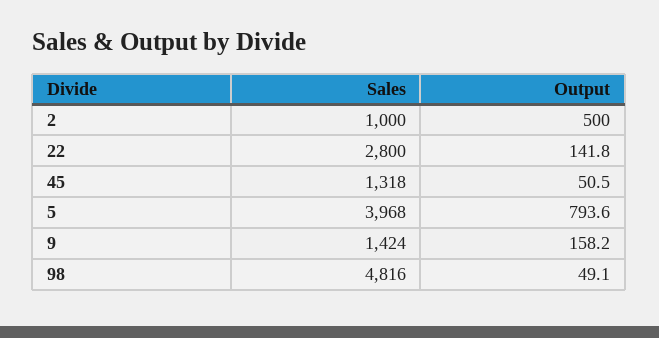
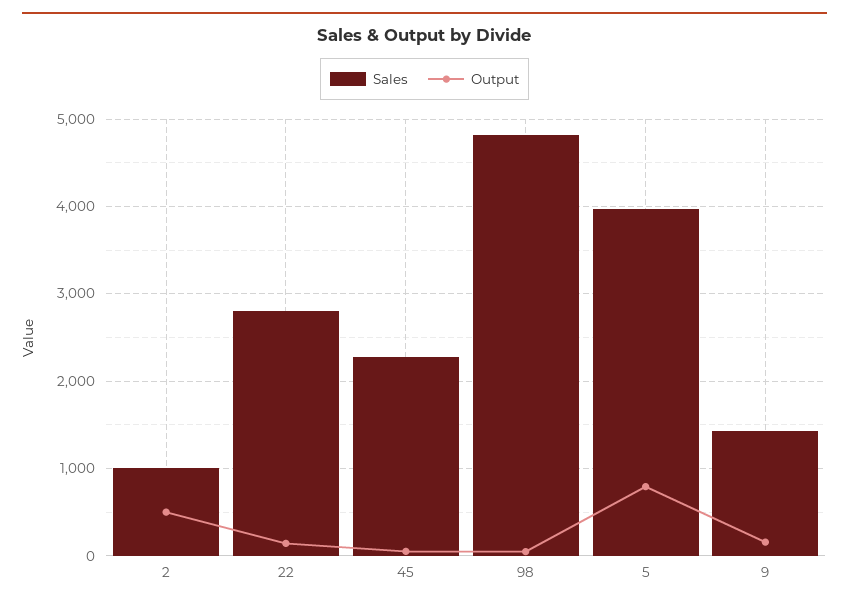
Sales, 45: 1318 -> 2300

